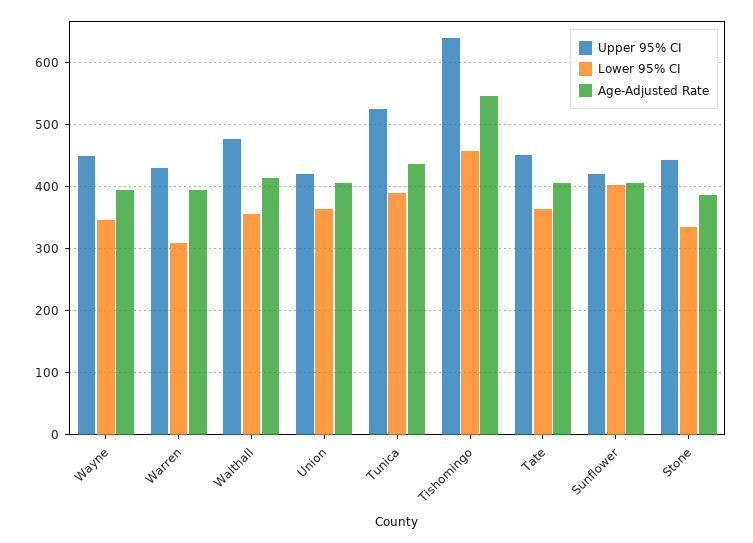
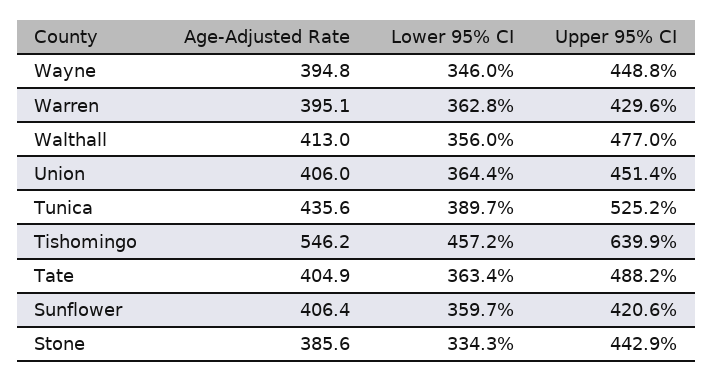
Lower 95% CI, Warren: 310 -> 362.8
Upper 95% CI, Union: 420 -> 451.4
Upper 95% CI, Tate: 450 -> 488.2
Lower 95% CI, Sunflower: 400 -> 359.7

